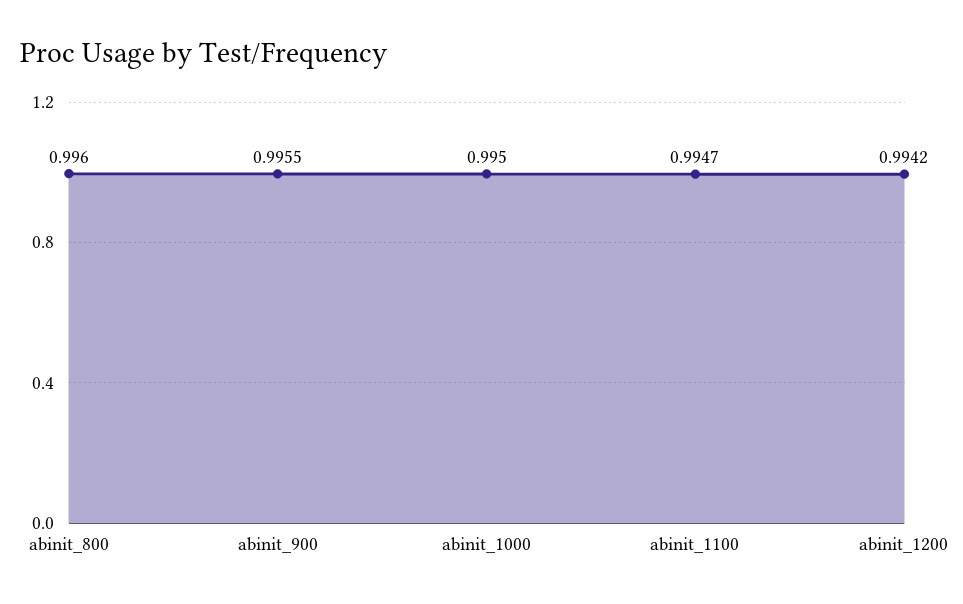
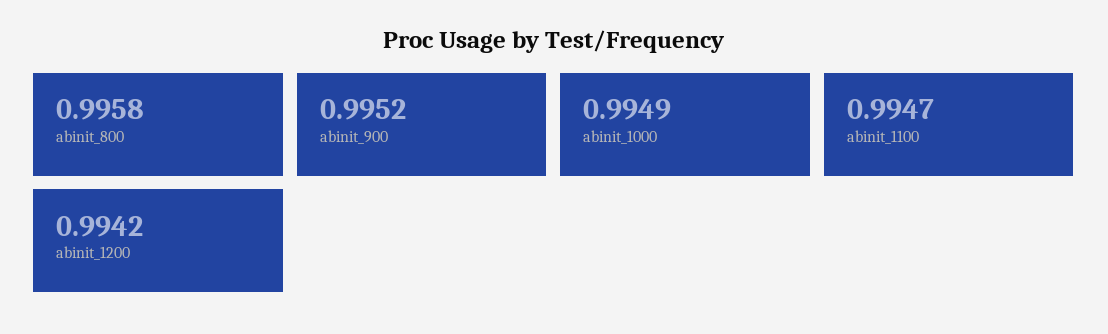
abinit_800: 0.996 -> 0.9958
abinit_900: 0.9955 -> 0.9952
abinit_1000: 0.995 -> 0.9949

